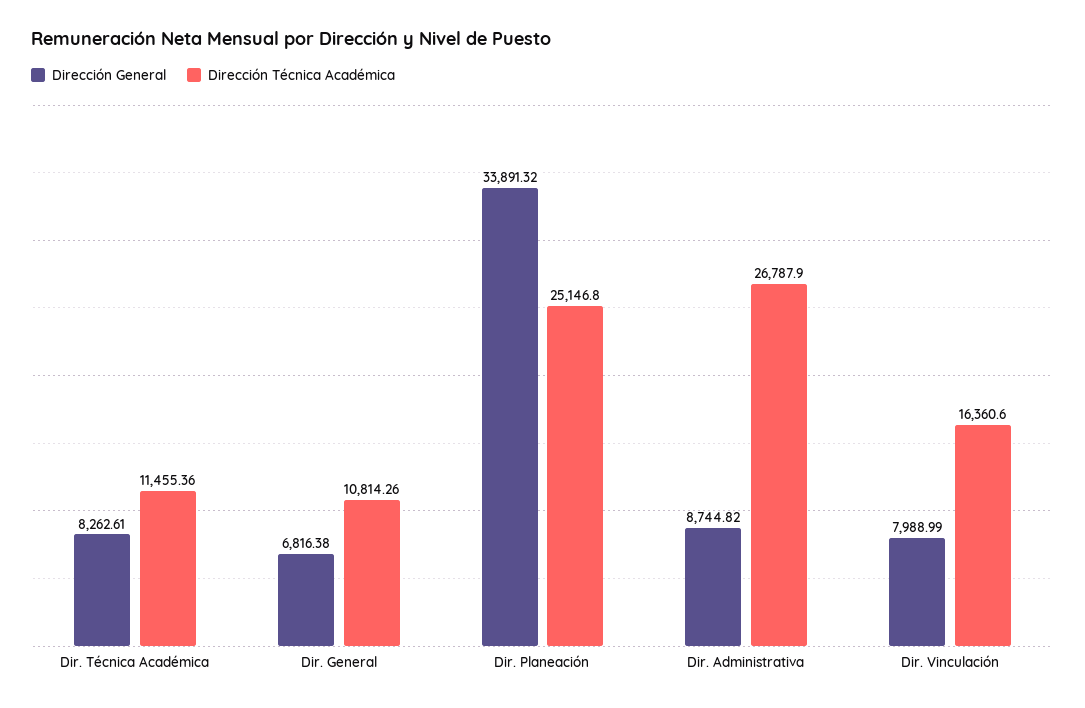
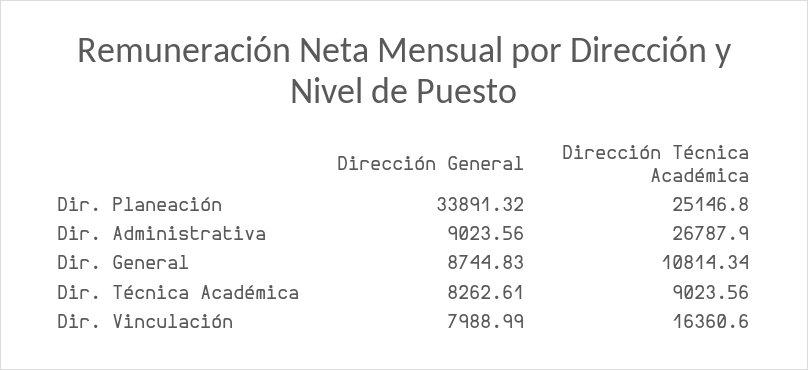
Dirección Técnica Académica, Dir. Técnica Académica: 11455.36 -> 9023.56
Dirección General, Dir. General: 6816.38 -> 8744.83
Dirección Técnica Académica, Dir. General: 10814.26 -> 10814.34
Dirección General, Dir. Administrativa: 8744.82 -> 9023.56

